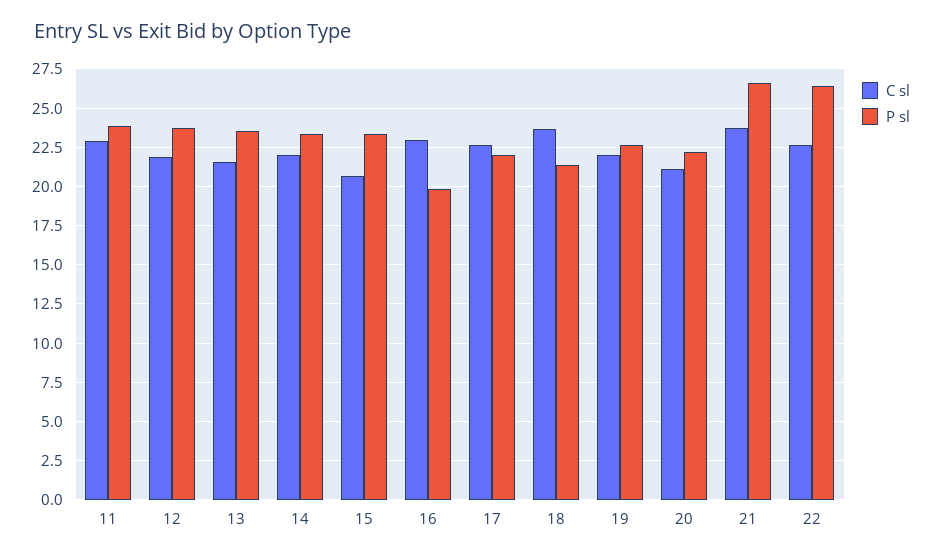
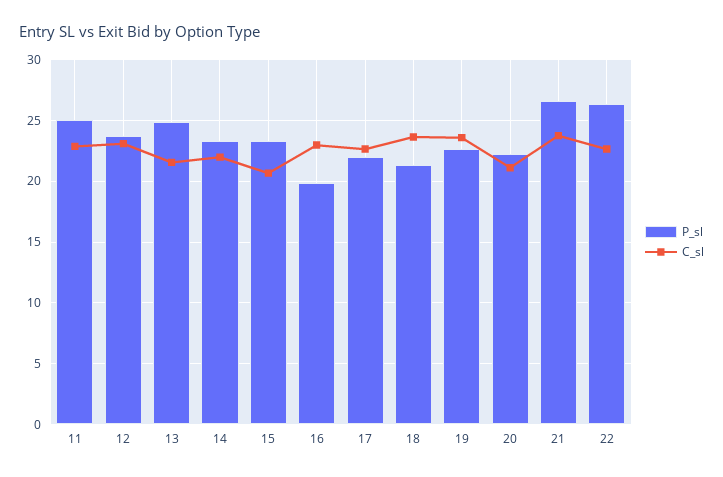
P sl, 11: 24 -> 25
C sl, 12: 22 -> 23
P sl, 13: 23.5 -> 25
C sl, 19: 22 -> 23.5

